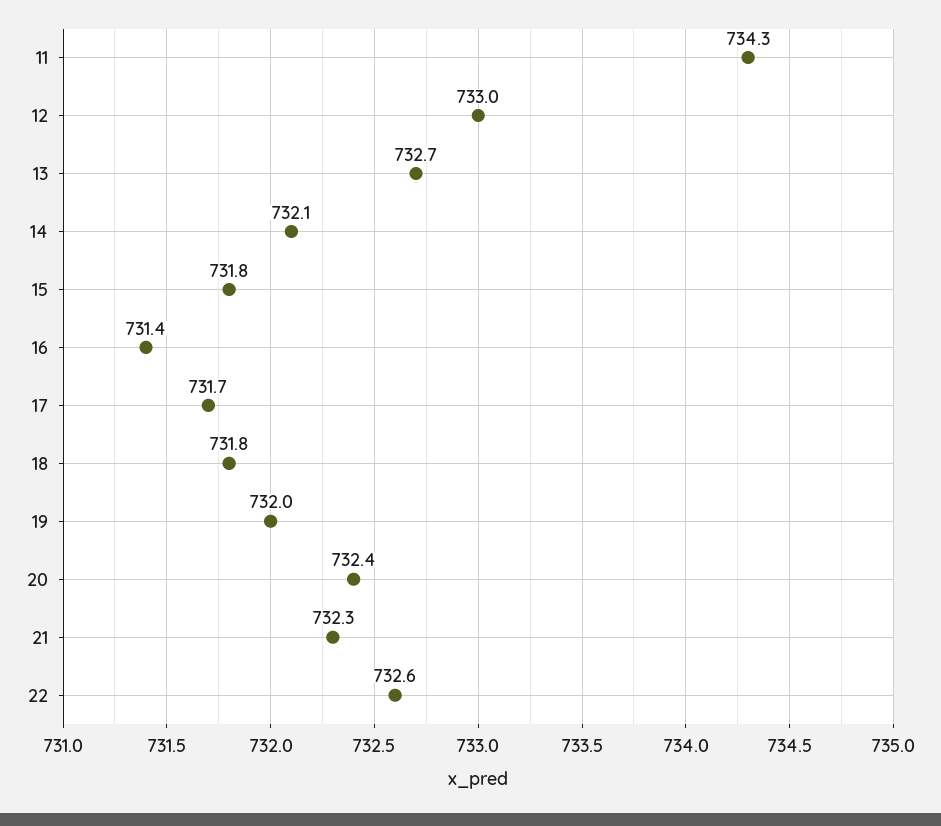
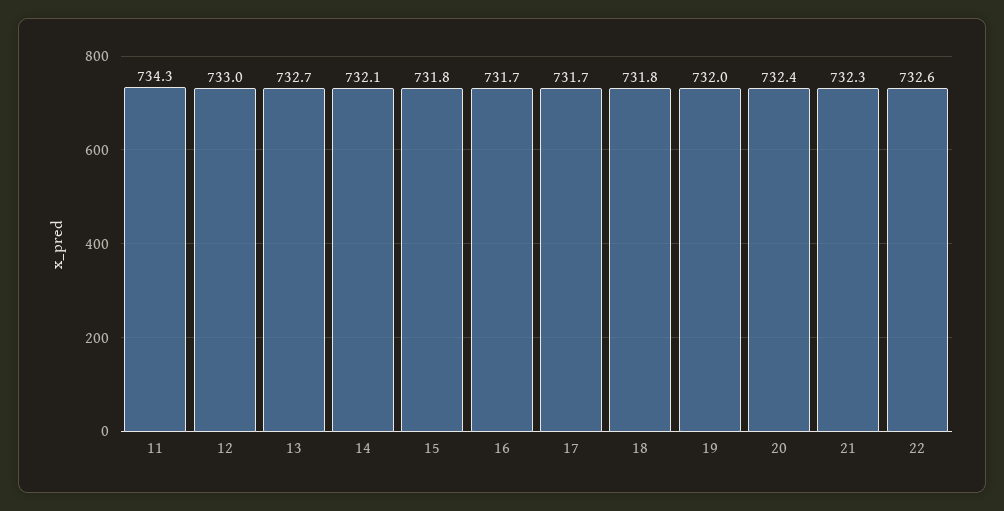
16: 731.4 -> 731.7

